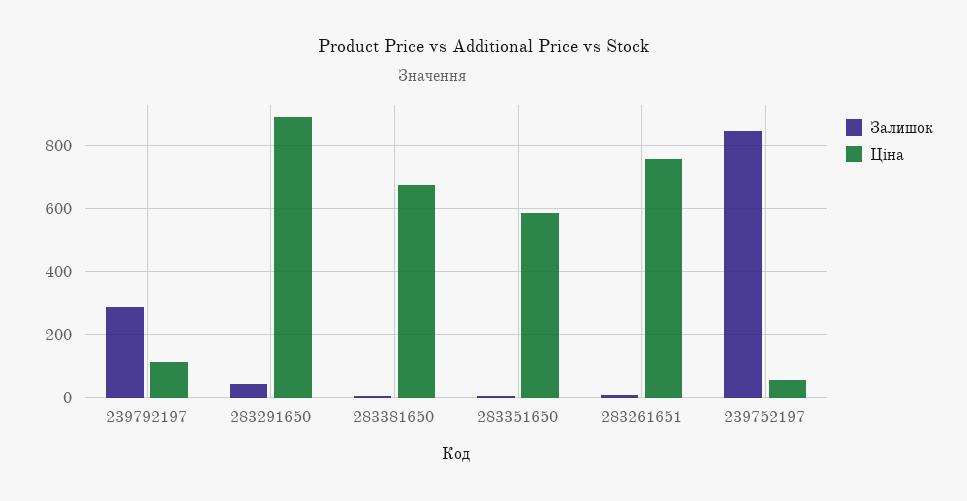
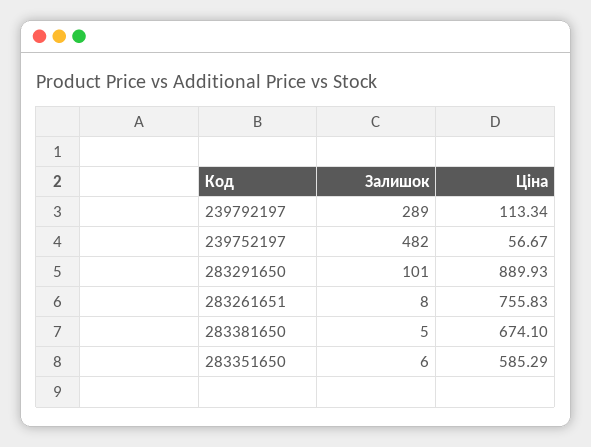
Залишок, 283291650: 40 -> 101
Залишок, 239752197: 840 -> 482

